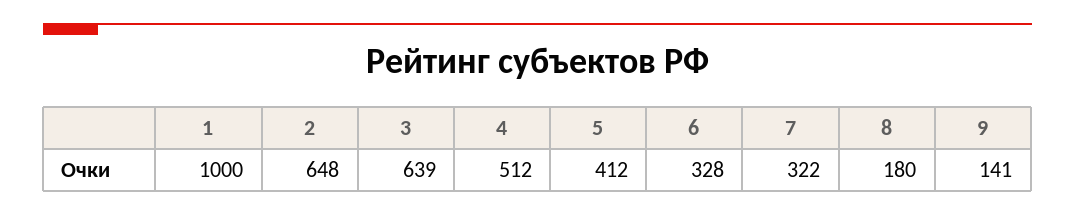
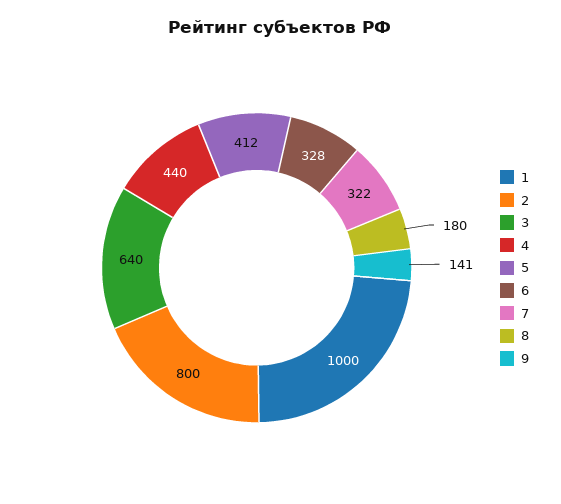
2: 648 -> 800
3: 639 -> 640
4: 512 -> 440

